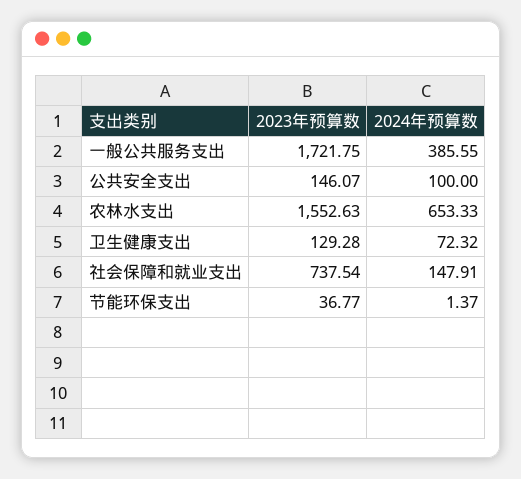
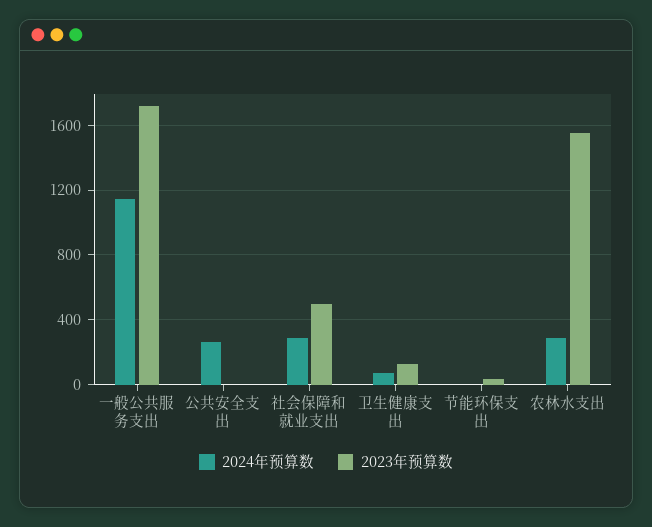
2024年预算数, 一般公共服务支出: 385.55 -> 1150
2023年预算数, 公共安全支出: 146.07 -> 0
2024年预算数, 公共安全支出: 100 -> 250
2024年预算数, 农林水支出: 653.33 -> 300
2023年预算数, 社会保障和就业支出: 737.54 -> 500
2024年预算数, 社会保障和就业支出: 147.91 -> 300

